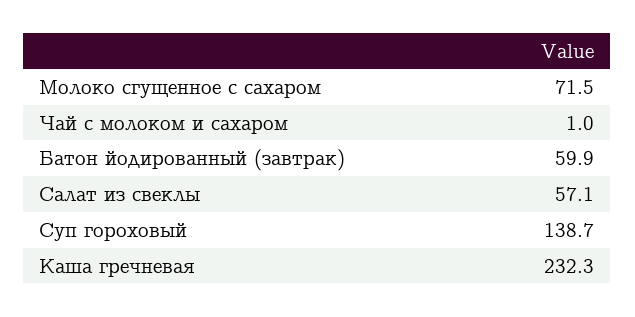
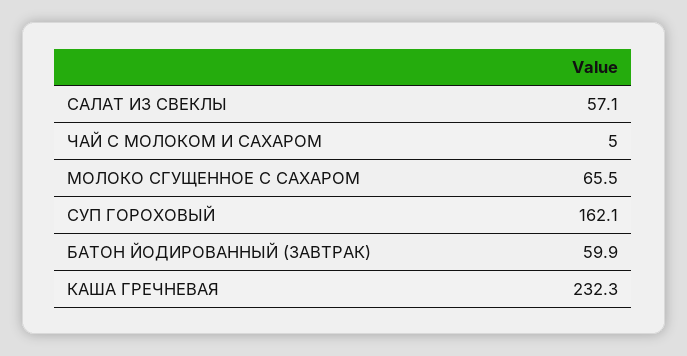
Молоко сгущенное с сахаром: 71.5 -> 65.5
Чай с молоком и сахаром: 1 -> 5
Суп гороховый: 138.7 -> 162.1

